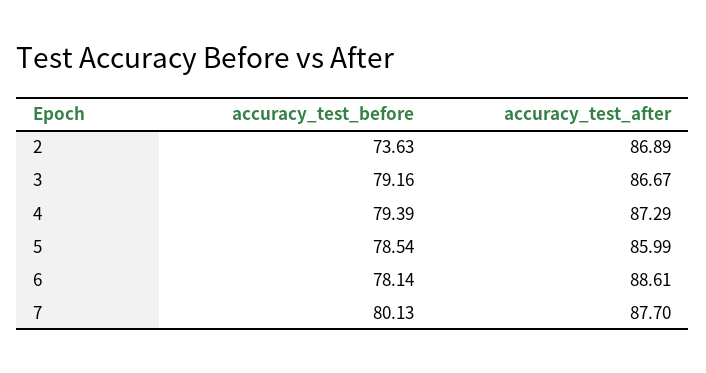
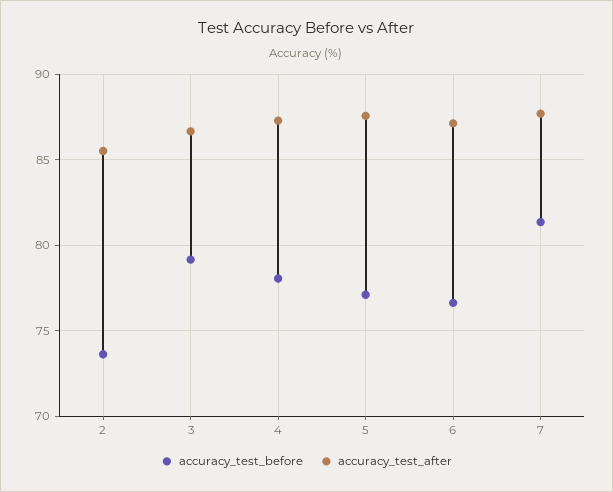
accuracy_test_after, 2: 86.89 -> 85.5
accuracy_test_before, 4: 79.39 -> 78
accuracy_test_before, 5: 78.54 -> 77
accuracy_test_after, 5: 85.99 -> 87.5
accuracy_test_before, 6: 78.14 -> 76.5
accuracy_test_after, 6: 88.61 -> 87
accuracy_test_before, 7: 80.13 -> 81.5

